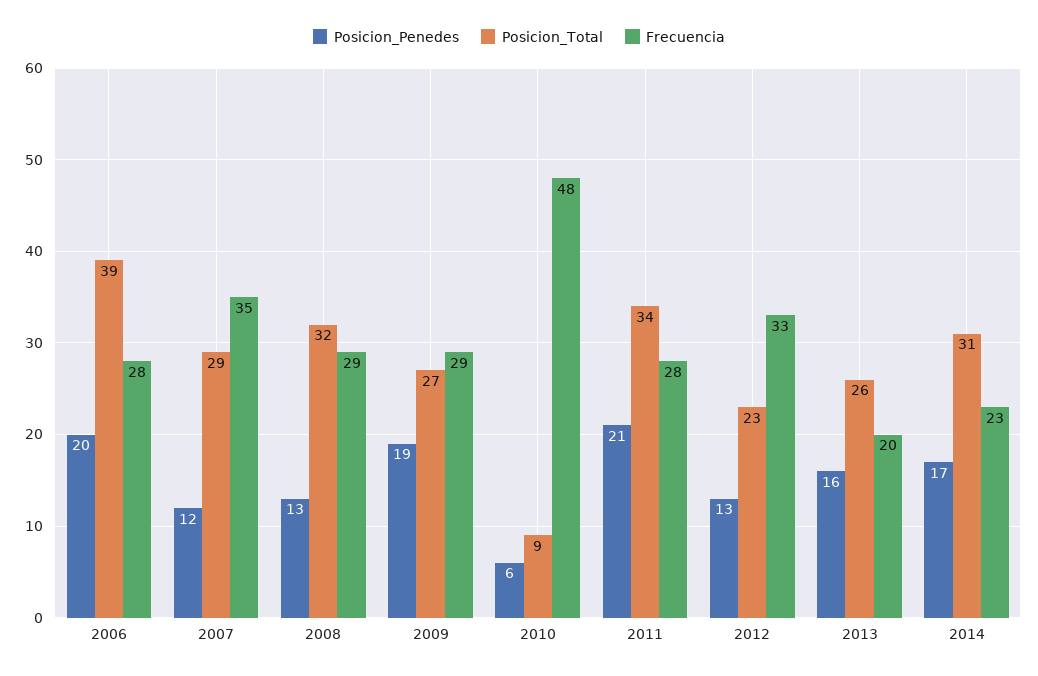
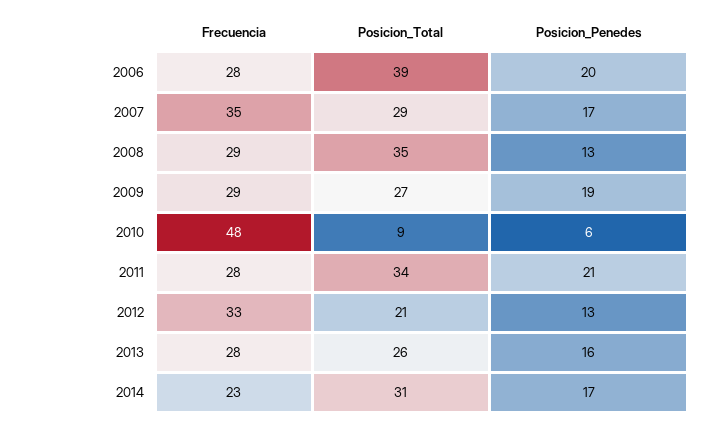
Posicion_Penedes, 2007: 12 -> 17
Posicion_Total, 2008: 32 -> 35
Posicion_Total, 2012: 23 -> 21
Frecuencia, 2013: 20 -> 28

